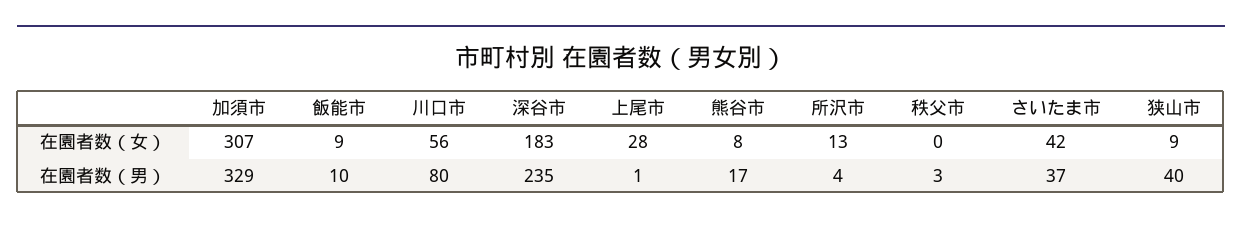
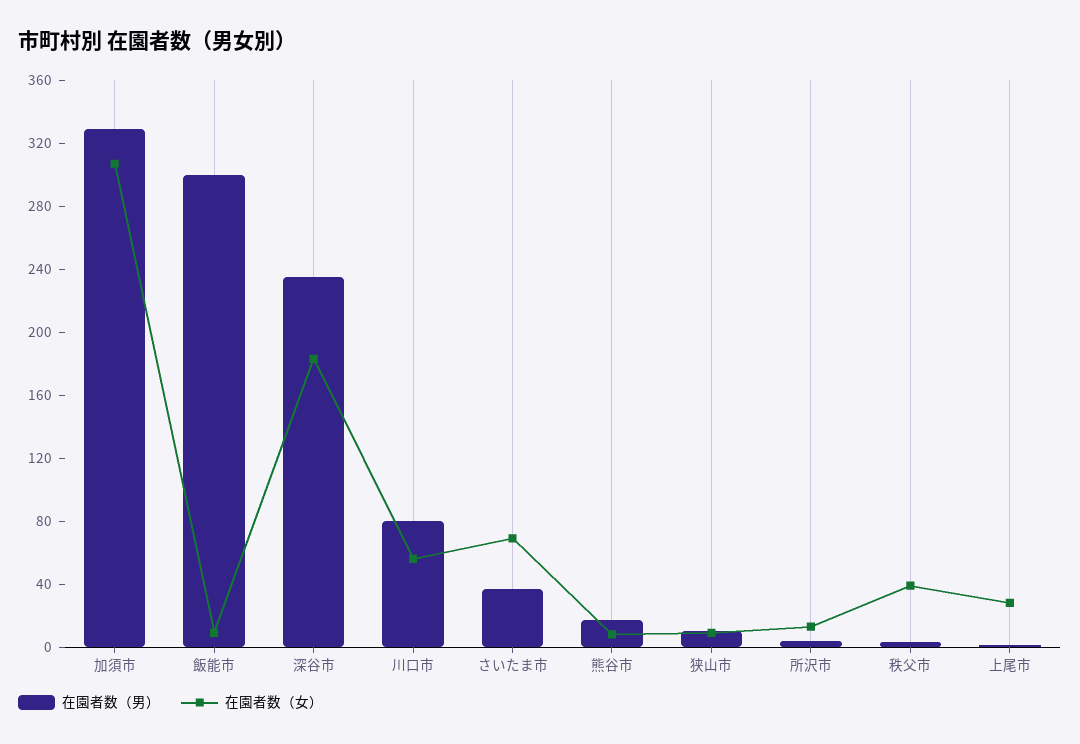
在園者数（女）, 秩父市: 0 -> 40
在園者数（女）, さいたま市: 42 -> 70
在園者数（男）, 飯能市: 10 -> 300
在園者数（男）, 狭山市: 40 -> 10

